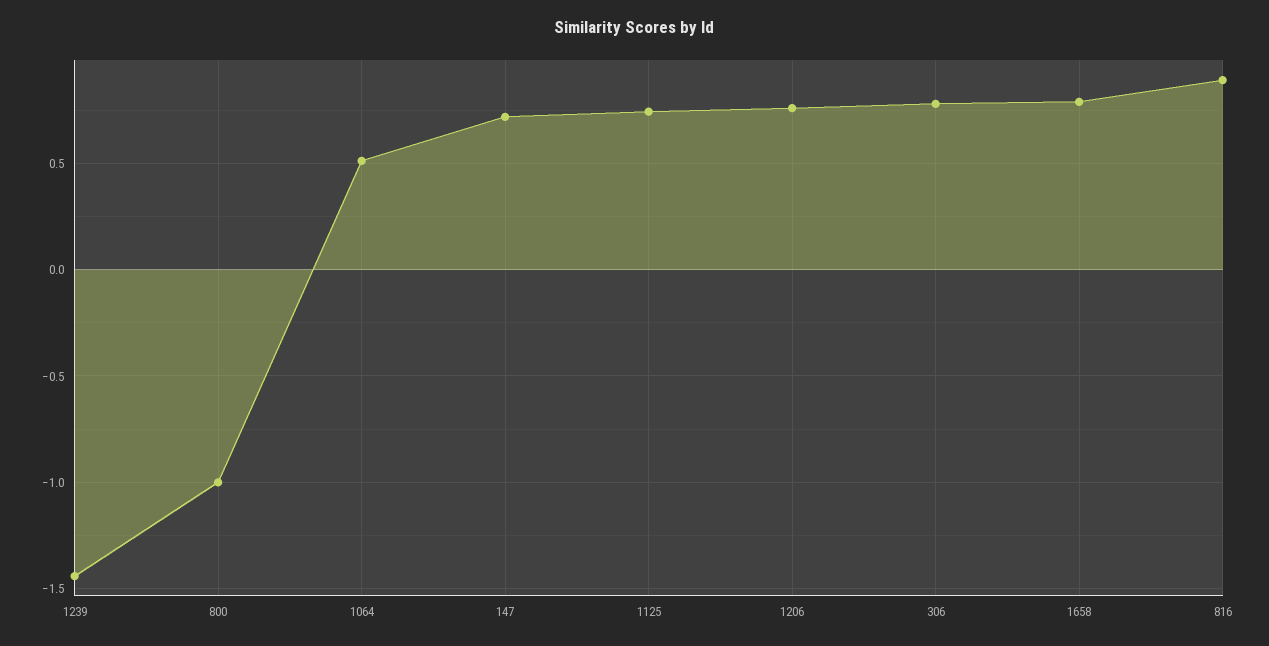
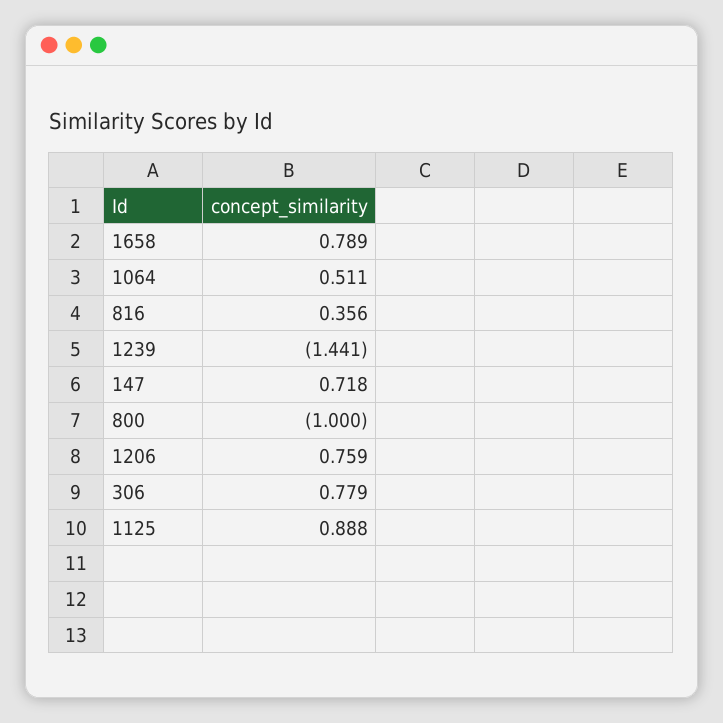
1125: 0.75 -> 0.888
816: 0.9 -> 0.356

